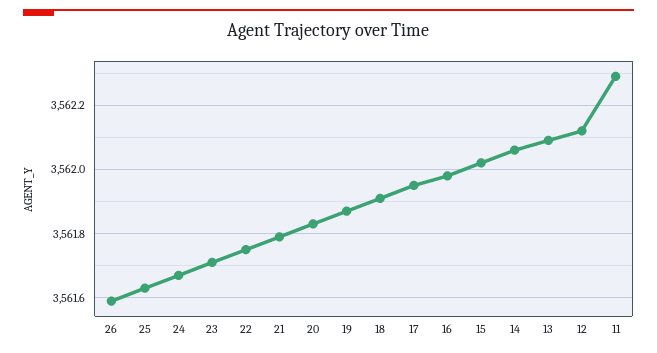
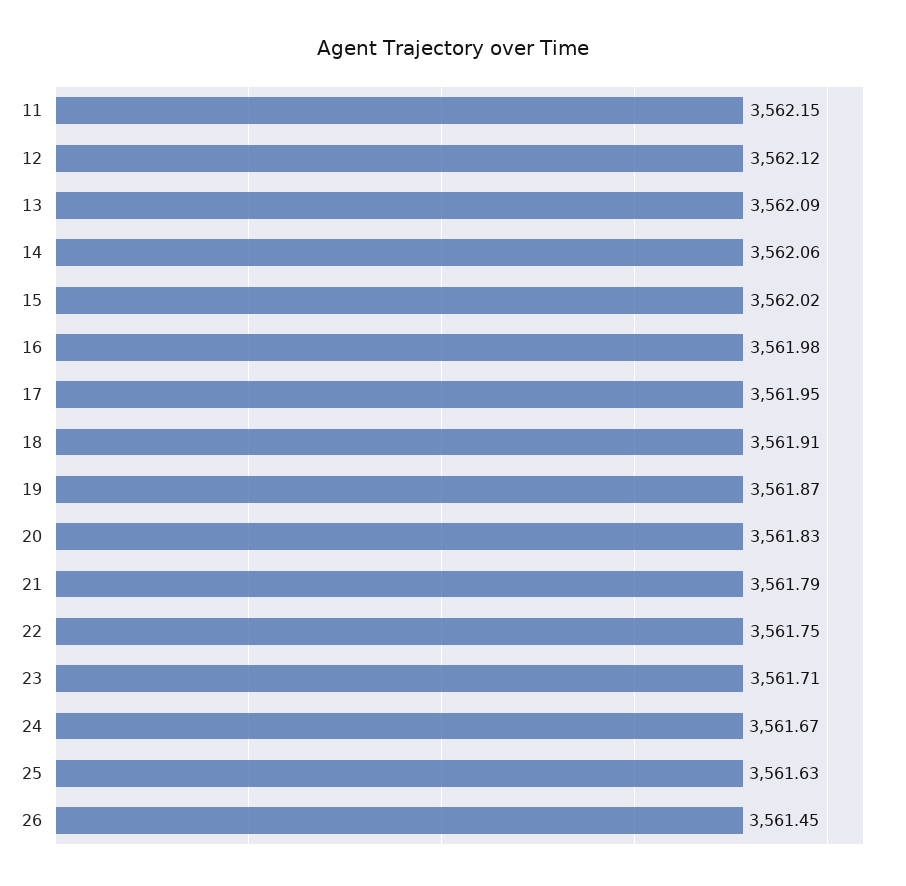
26: 3561.6 -> 3561.45
11: 3562.3 -> 3562.15

